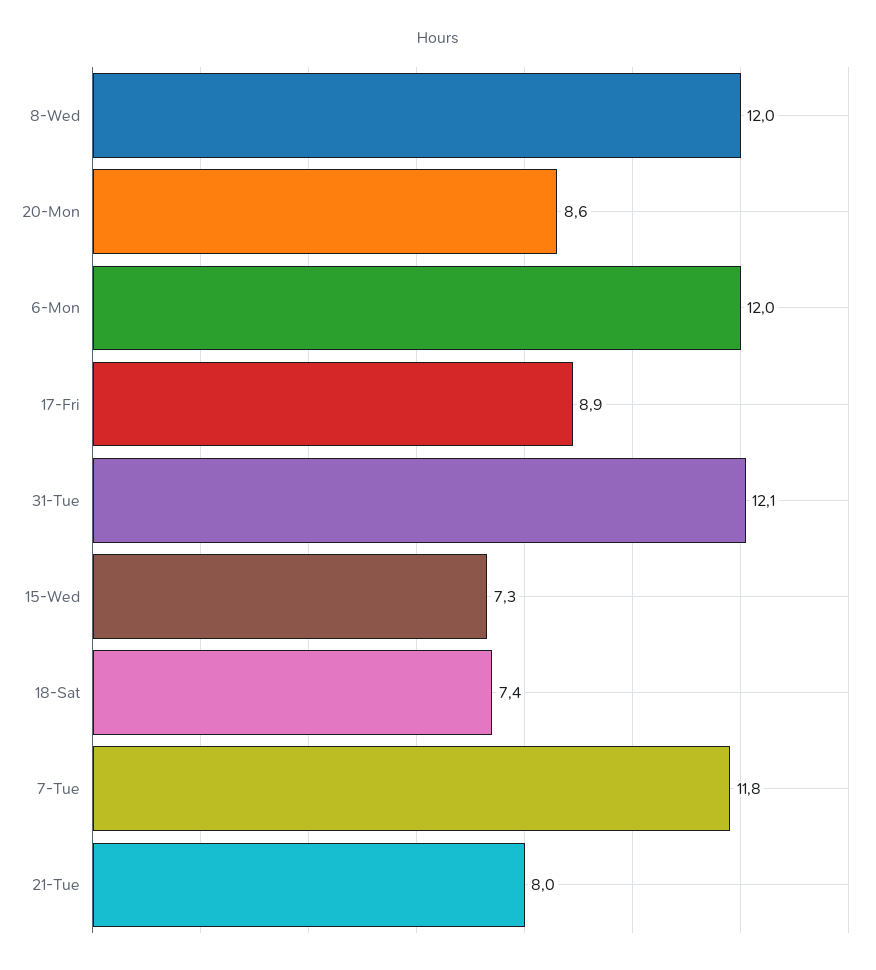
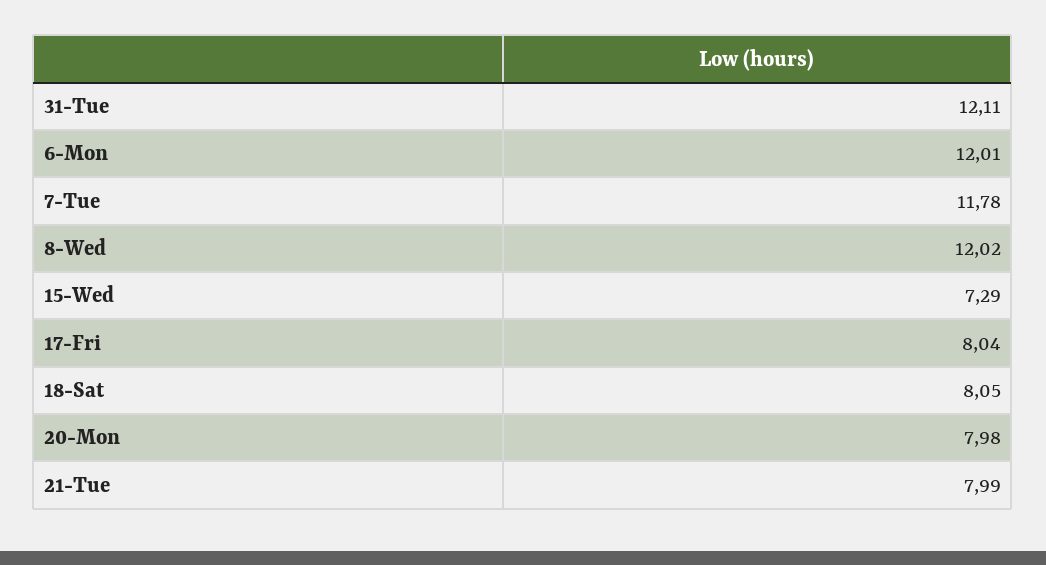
20-Mon: 8.6 -> 7.98
17-Fri: 8.9 -> 8.04
18-Sat: 7.4 -> 8.05

